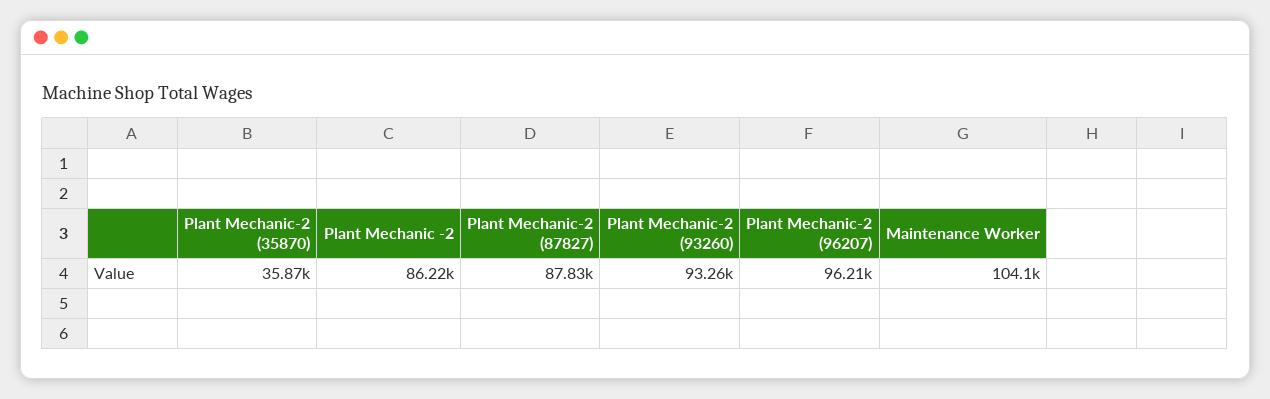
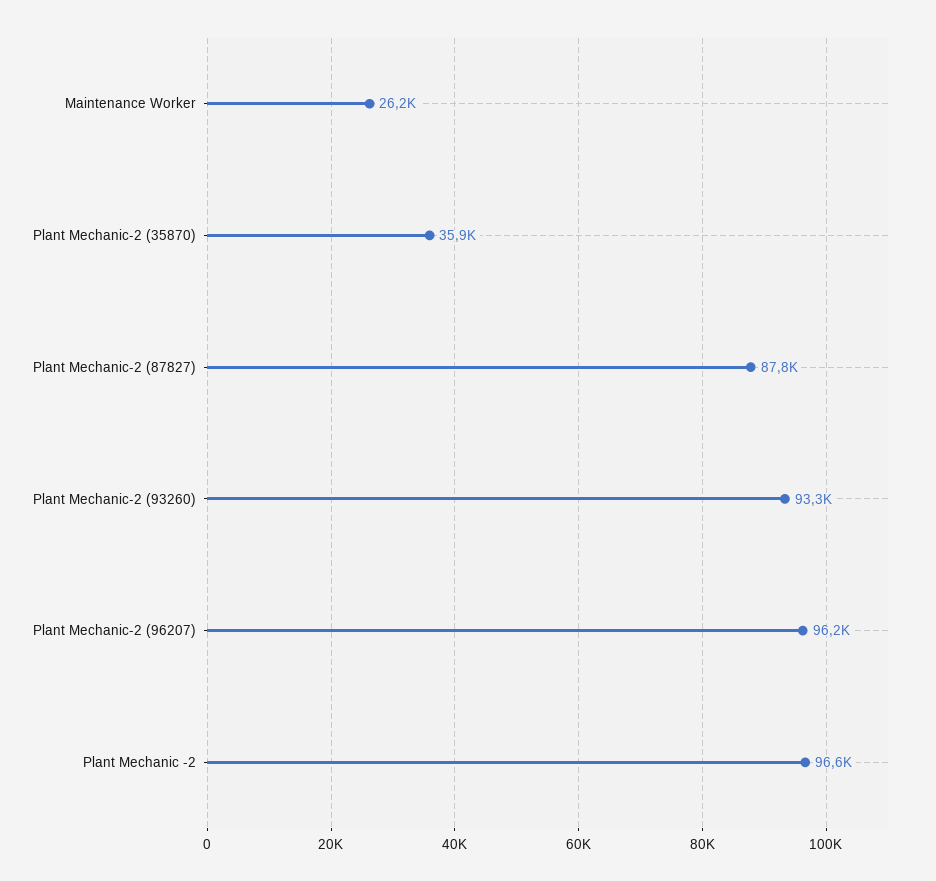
Plant Mechanic -2: 86220 -> 96600
Maintenance Worker: 104100 -> 26200

